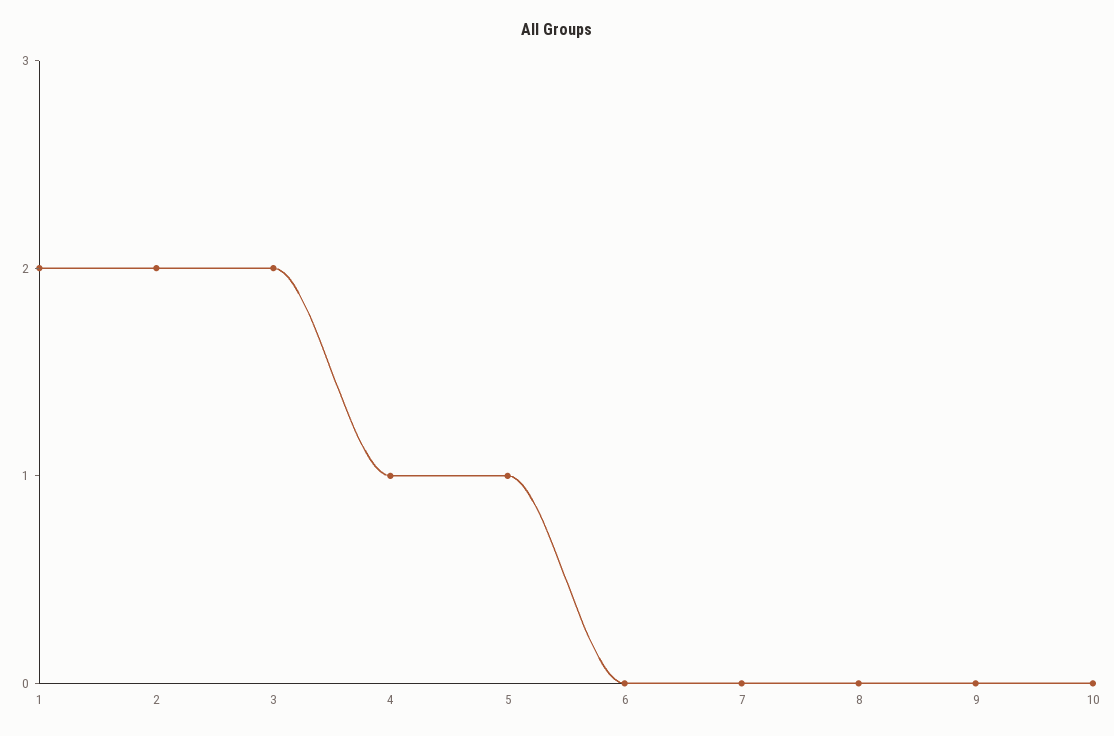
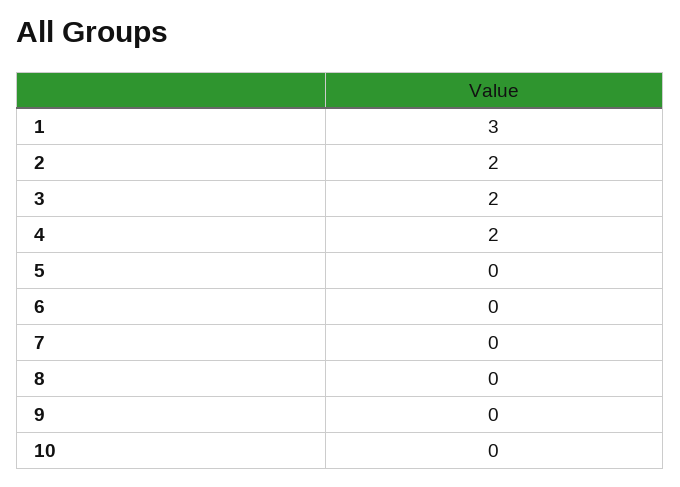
1: 2 -> 3
4: 1 -> 2
5: 1 -> 0

